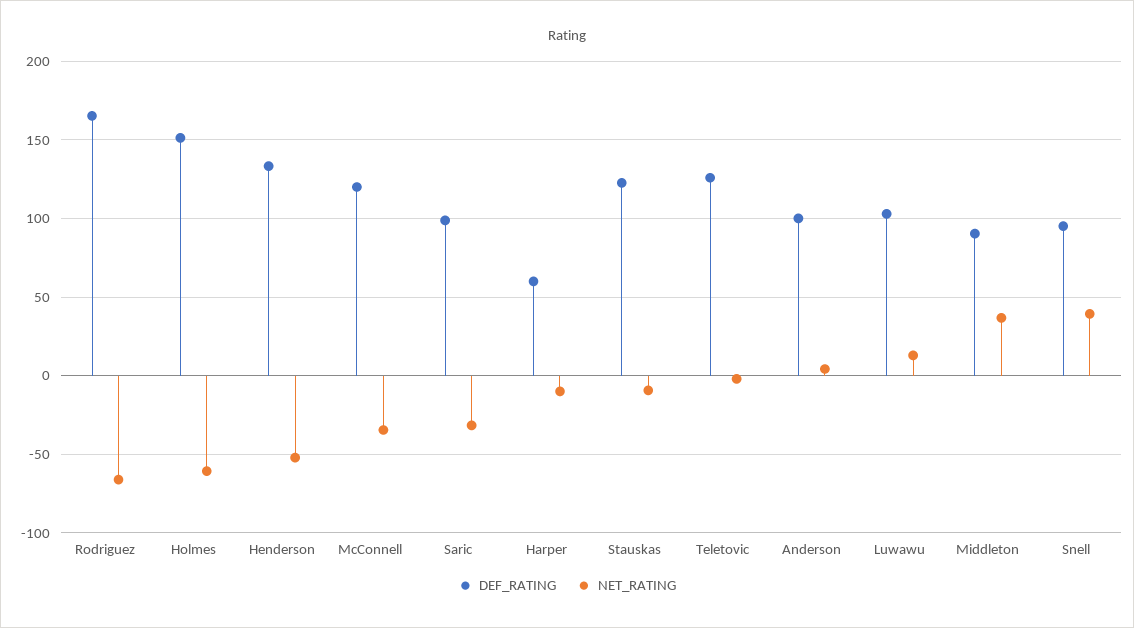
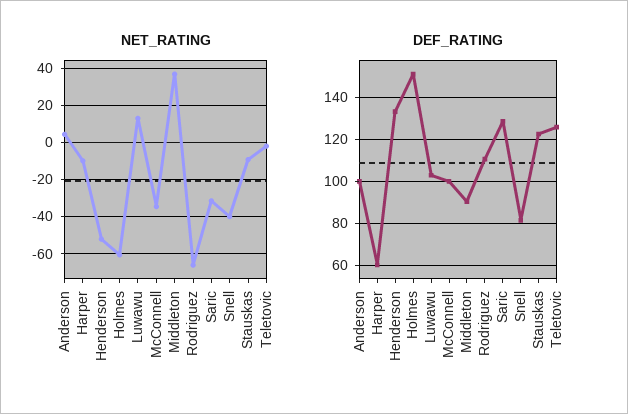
DEF_RATING, Rodriguez: 165 -> 110
DEF_RATING, McConnell: 120 -> 100
DEF_RATING, Saric: 100 -> 130
DEF_RATING, Snell: 95 -> 80
NET_RATING, Snell: 40 -> -40

